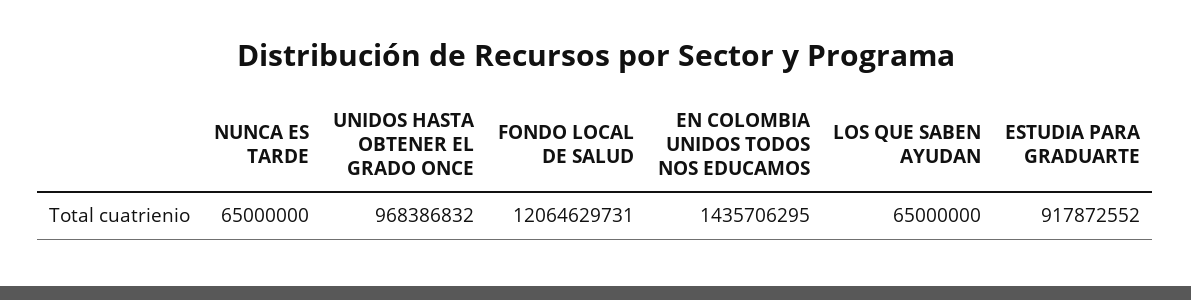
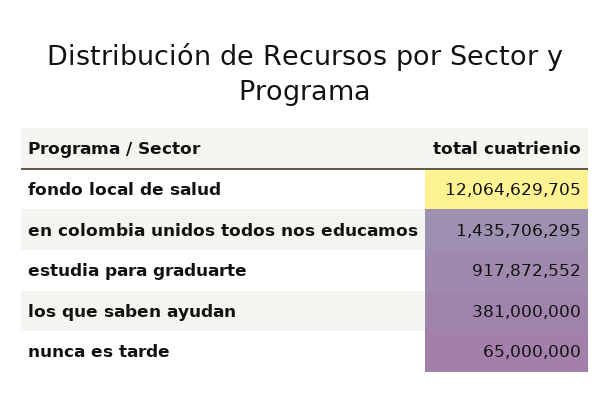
UNIDOS HASTA OBTENER EL GRADO ONCE: 968386832 -> none
FONDO LOCAL DE SALUD: 12064629731 -> 12064629705
LOS QUE SABEN AYUDAN: 65000000 -> 381000000

